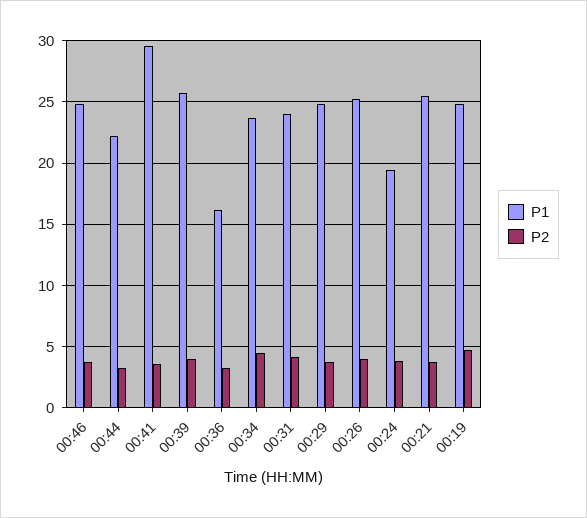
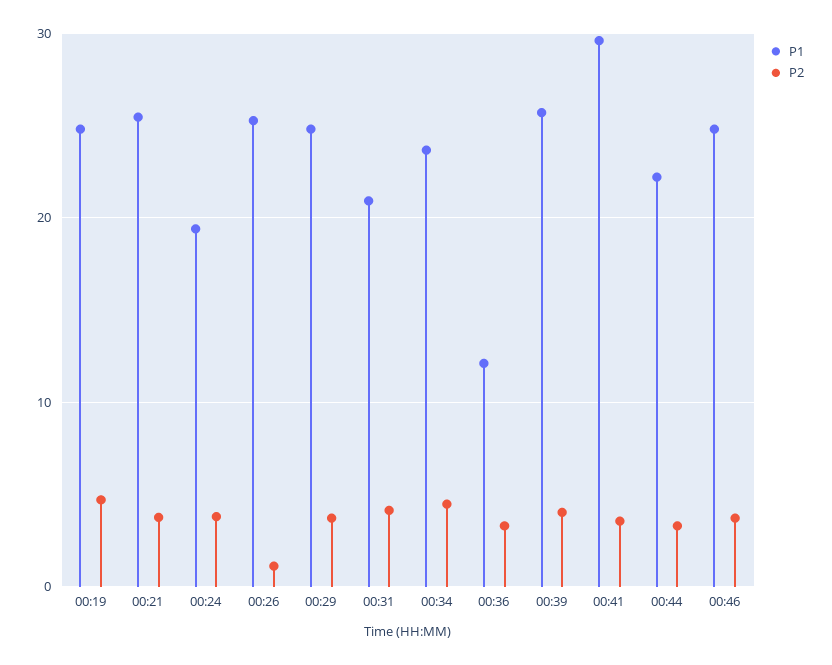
P1, 00:36: 16 -> 12
P1, 00:31: 24 -> 21
P2, 00:26: 4 -> 1

